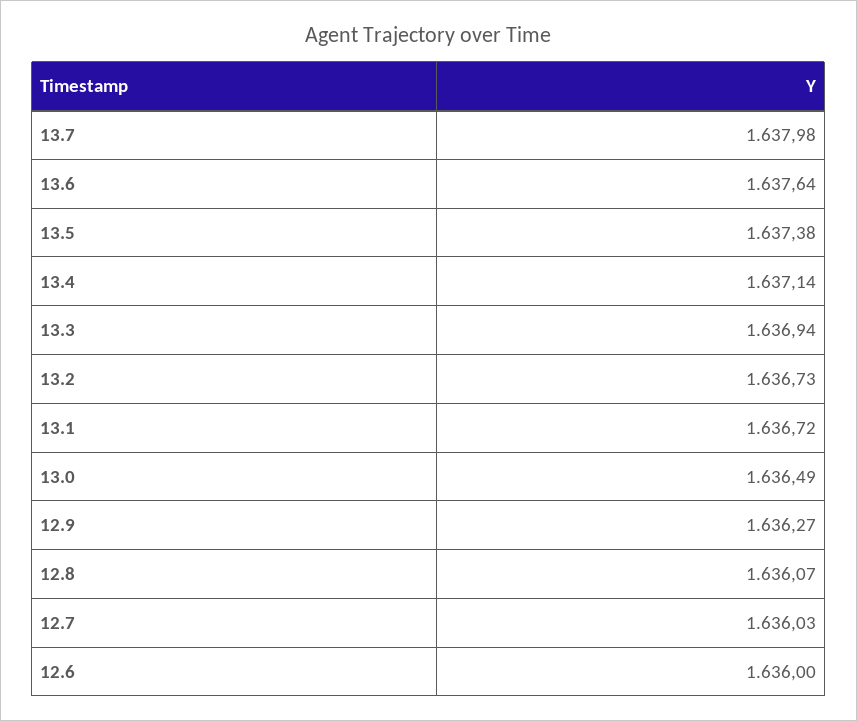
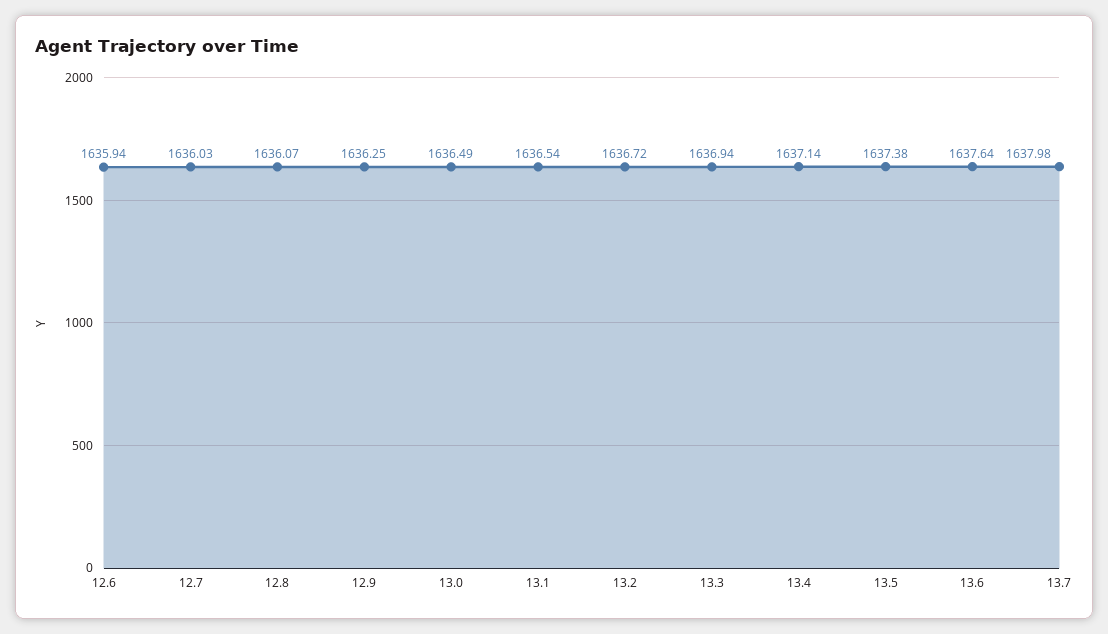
13.2: 1636.73 -> 1636.72
13.1: 1636.72 -> 1636.54
12.9: 1636.27 -> 1636.25
12.6: 1636 -> 1635.94

